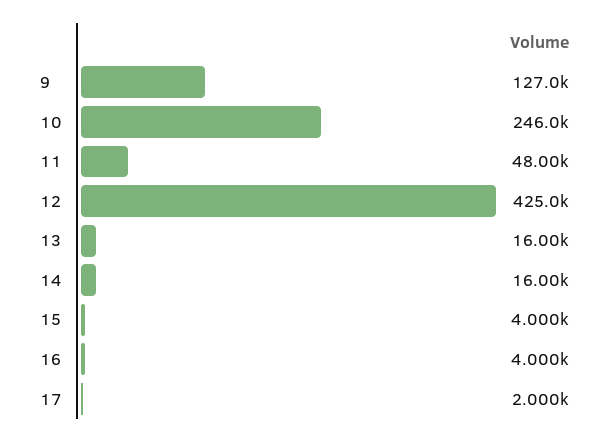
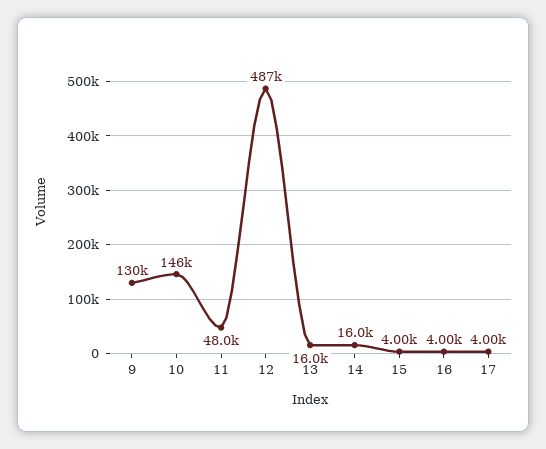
9: 127000 -> 130000
10: 246000 -> 146000
12: 425000 -> 487000
17: 2000 -> 4000

